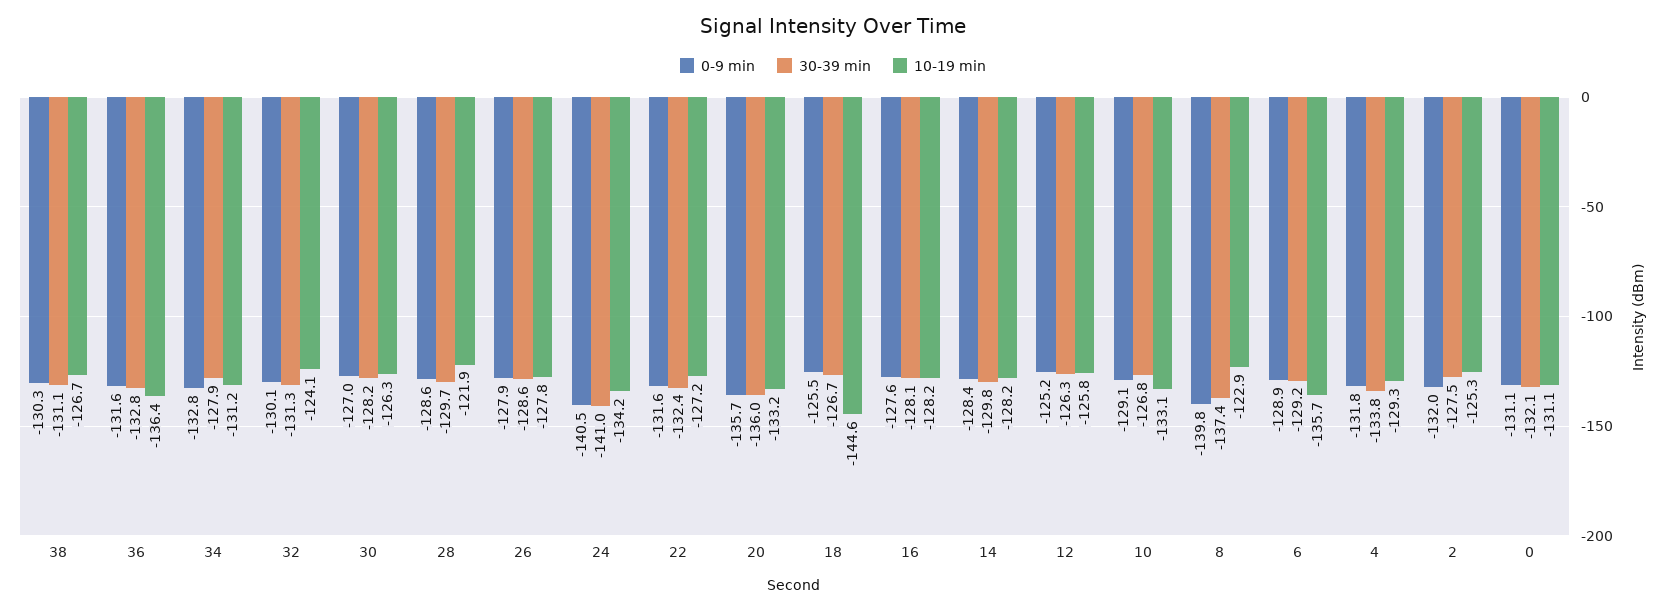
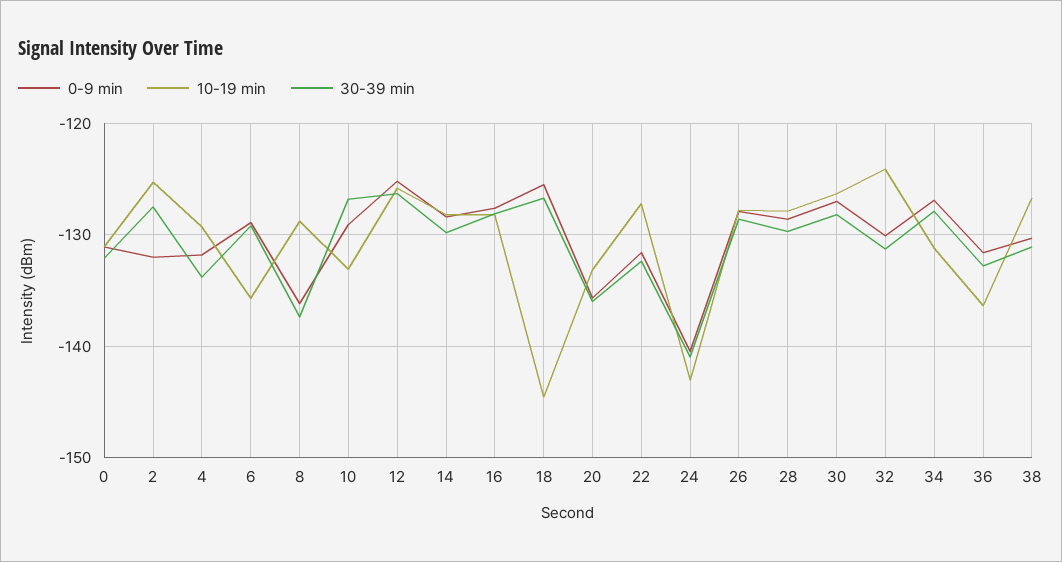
0-9 min, 34: -132.8 -> -127
10-19 min, 28: -121.9 -> -128
10-19 min, 24: -134.2 -> -143
0-9 min, 8: -139.8 -> -136
10-19 min, 8: -122.9 -> -129

